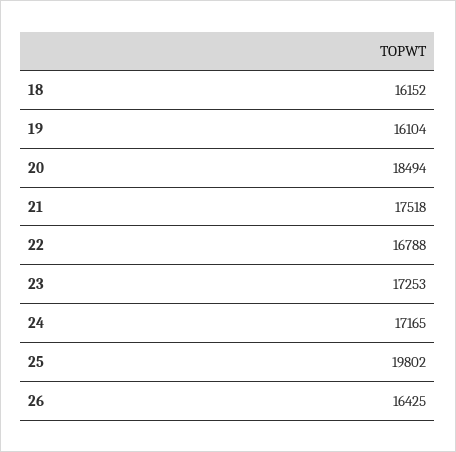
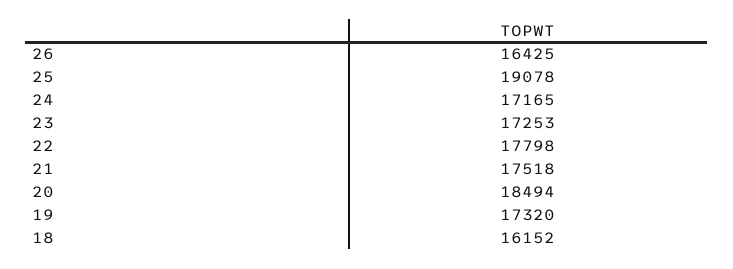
19: 16104 -> 17320
22: 16788 -> 17798
25: 19802 -> 19078

